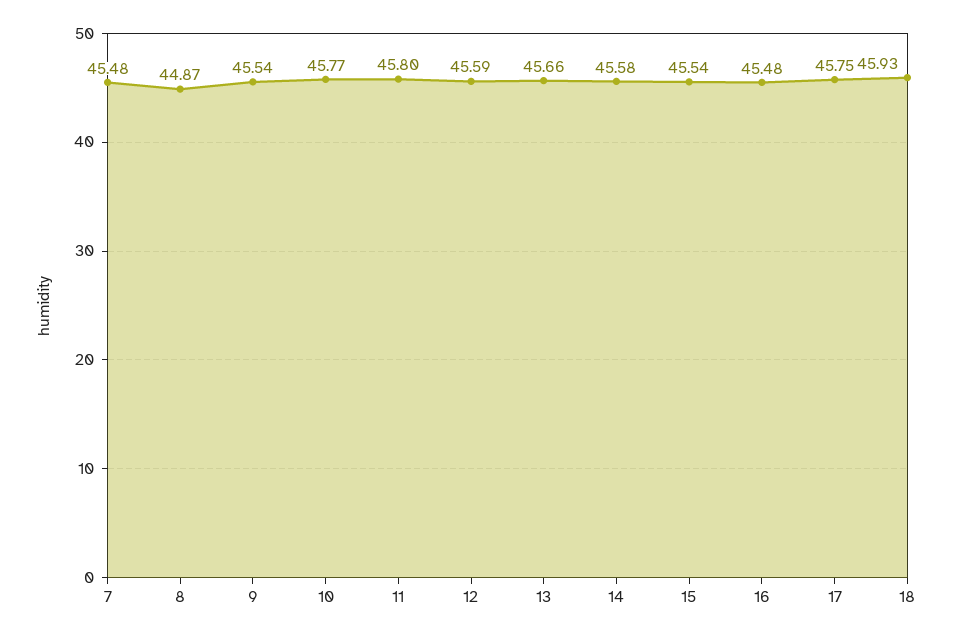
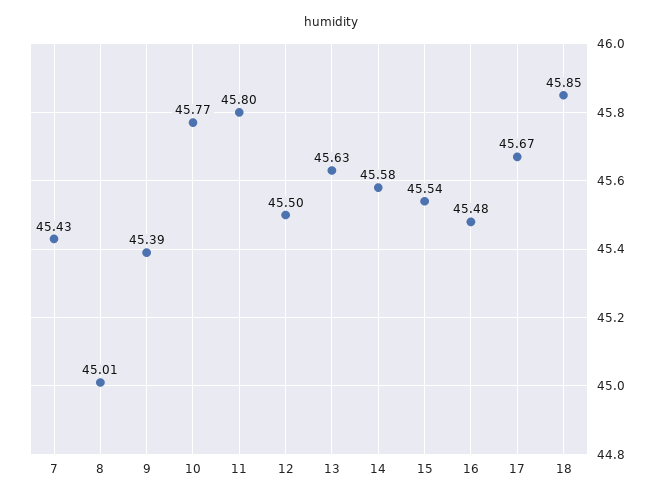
7: 45.48 -> 45.43
8: 44.87 -> 45.01
9: 45.54 -> 45.39
12: 45.59 -> 45.5
13: 45.66 -> 45.63
17: 45.75 -> 45.67
18: 45.93 -> 45.85

